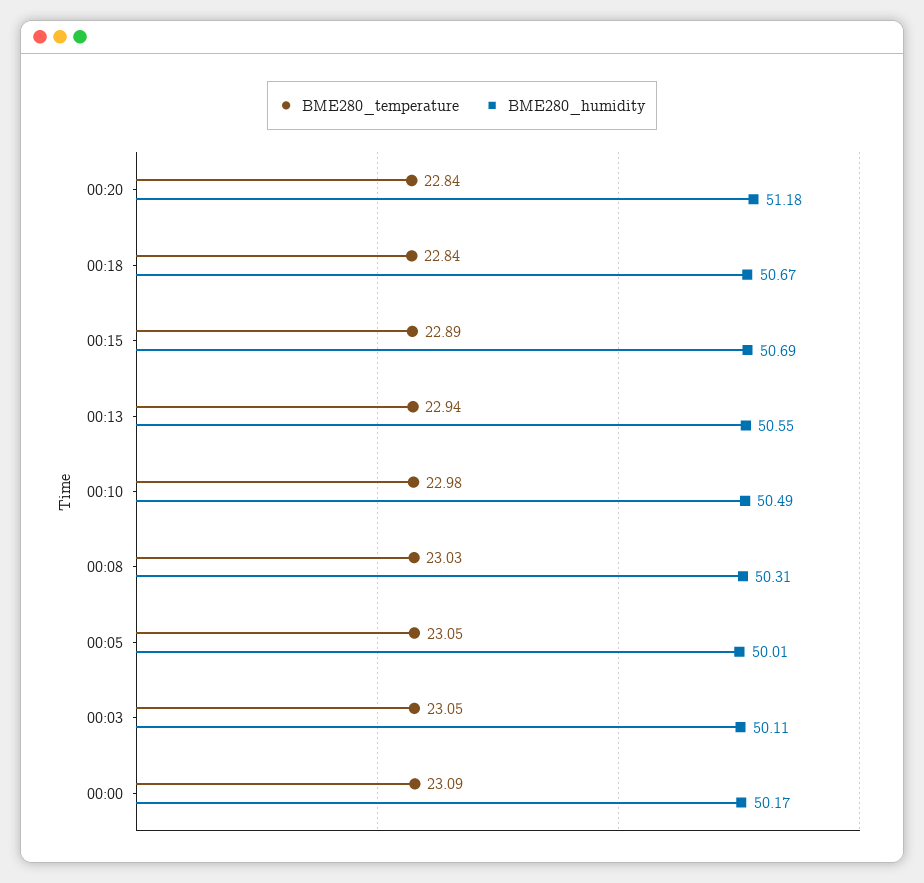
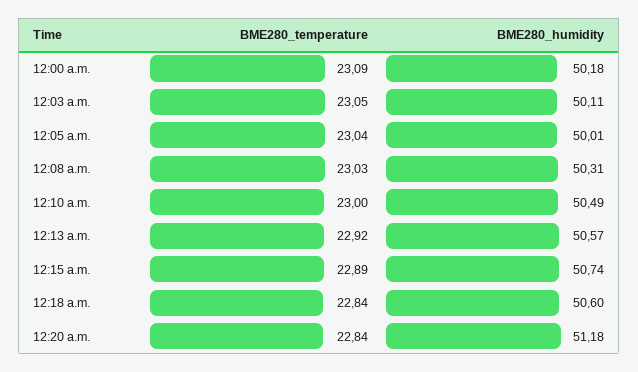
BME280_humidity, 00:18: 50.67 -> 50.6
BME280_humidity, 00:15: 50.69 -> 50.74
BME280_temperature, 00:13: 22.94 -> 22.92
BME280_humidity, 00:13: 50.55 -> 50.57
BME280_temperature, 00:10: 22.98 -> 23
BME280_temperature, 00:05: 23.05 -> 23.04
BME280_humidity, 00:00: 50.17 -> 50.18

